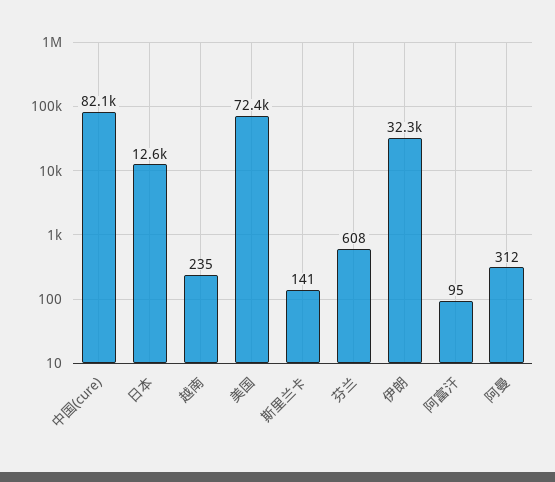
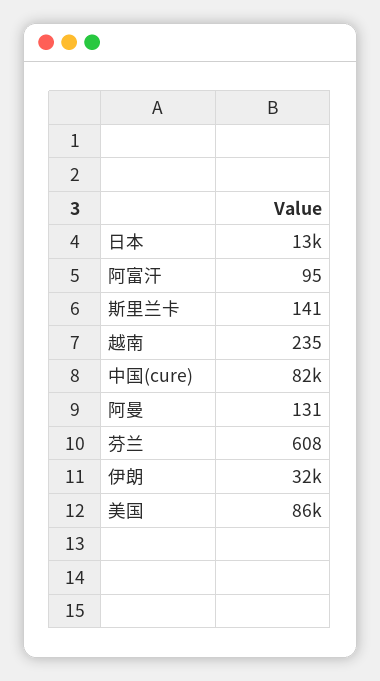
美国: 72400 -> 86000
阿曼: 312 -> 131

